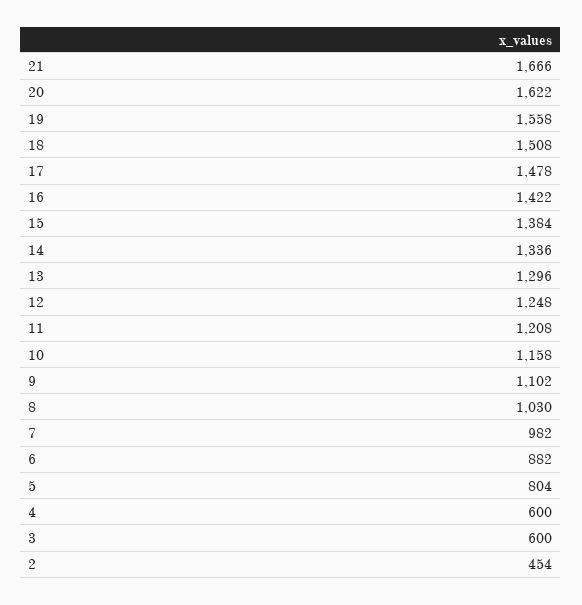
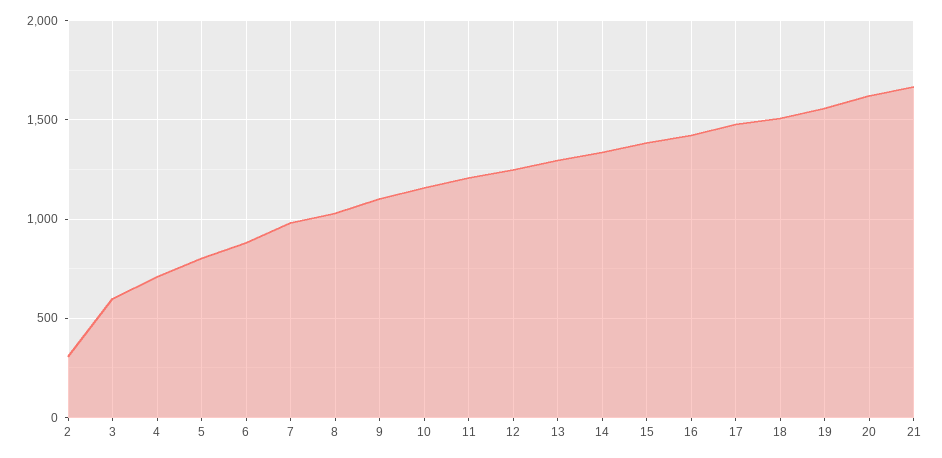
4: 600 -> 700
2: 454 -> 300

